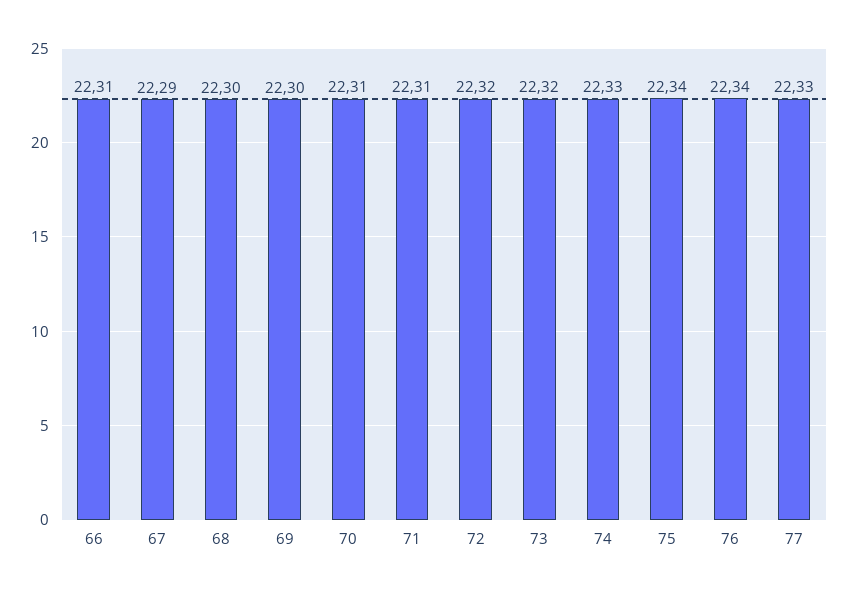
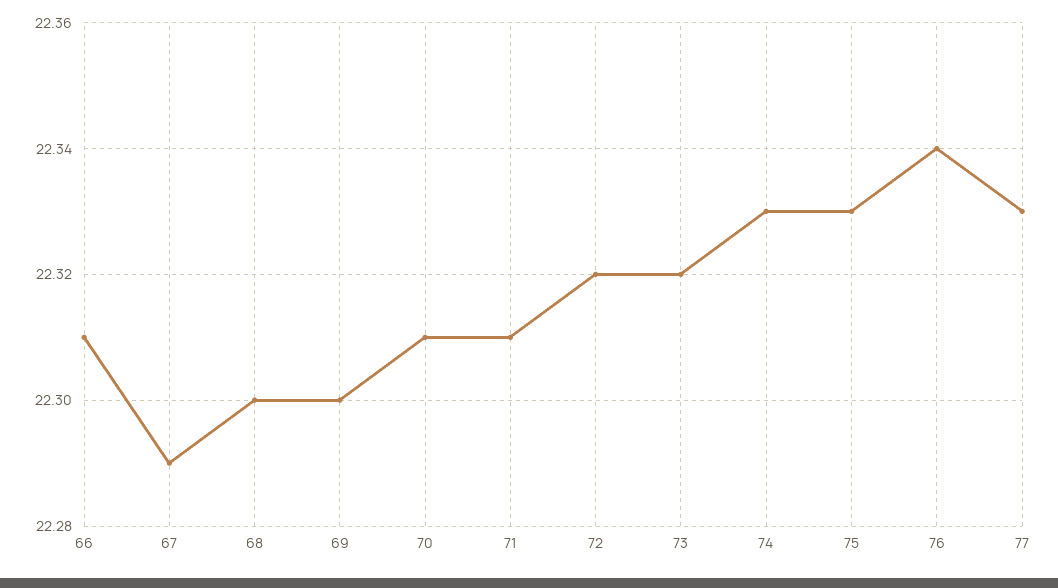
75: 22.34 -> 22.33

